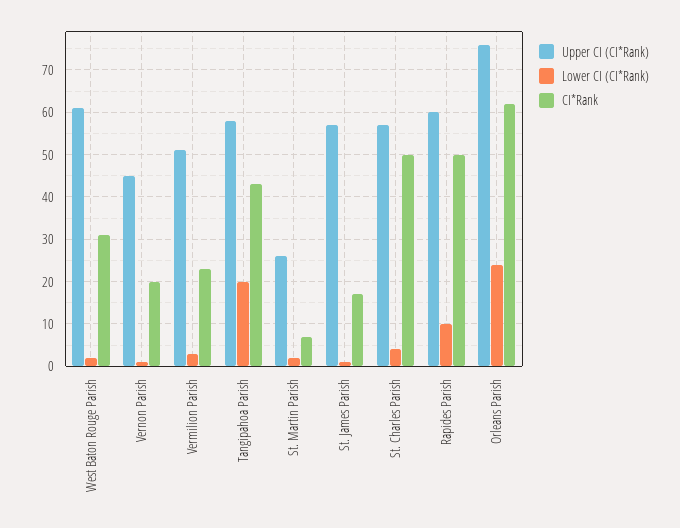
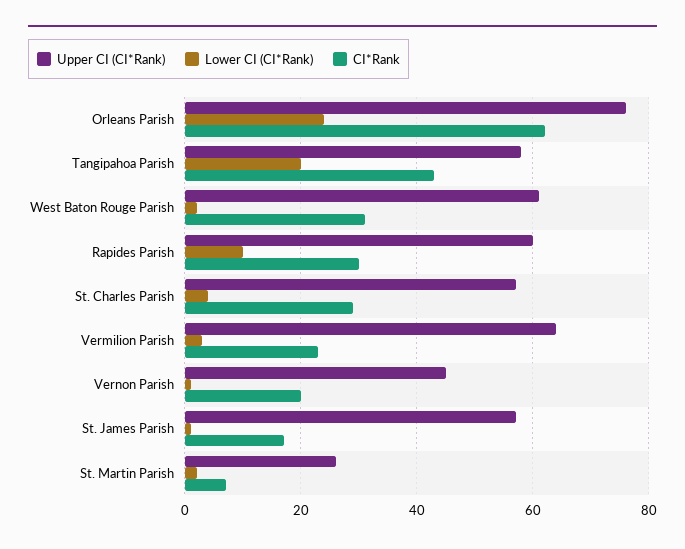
Upper CI (CI*Rank), Vermilion Parish: 50 -> 65
CI*Rank, St. Charles Parish: 50 -> 30
CI*Rank, Rapides Parish: 50 -> 30

